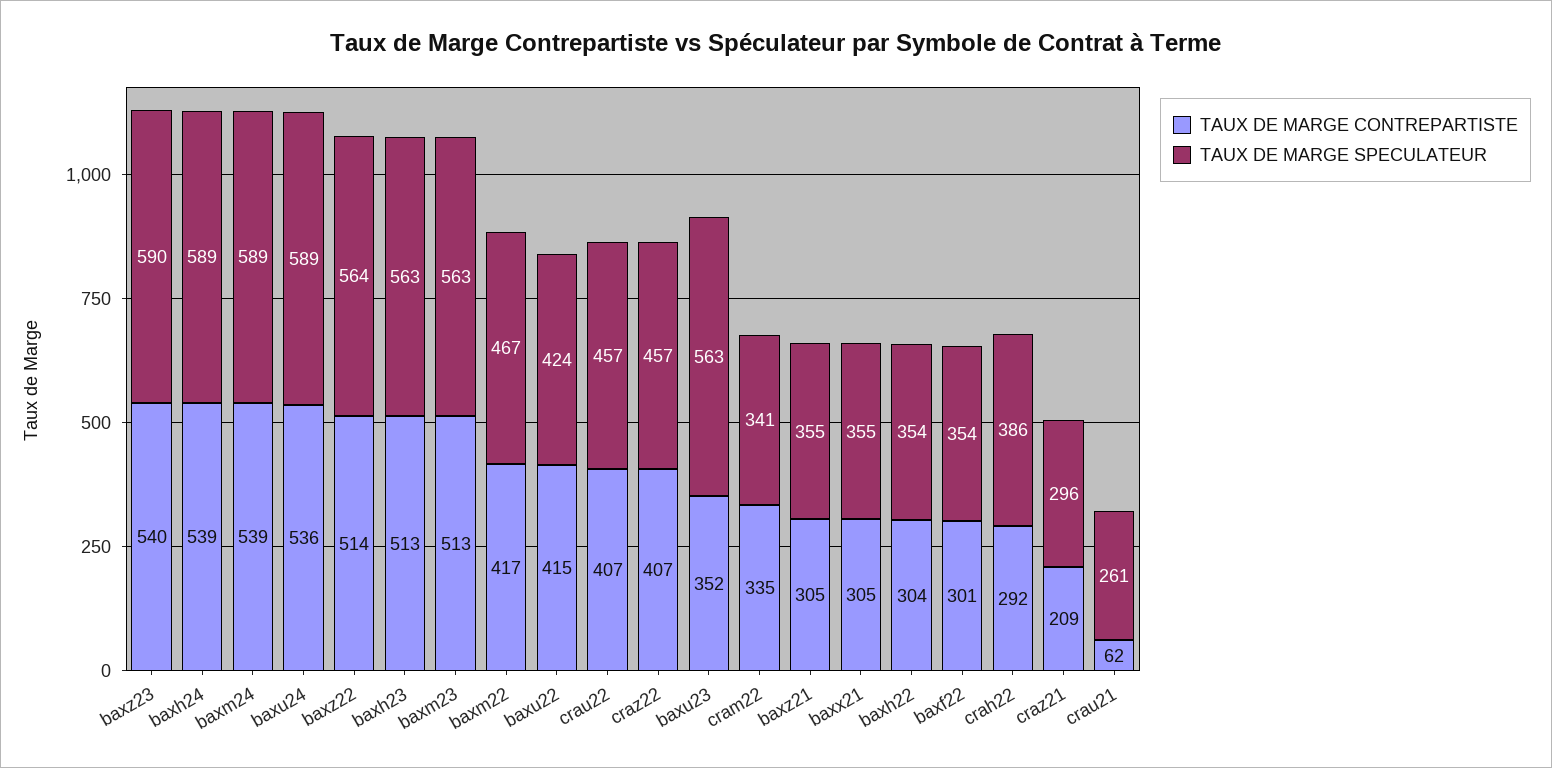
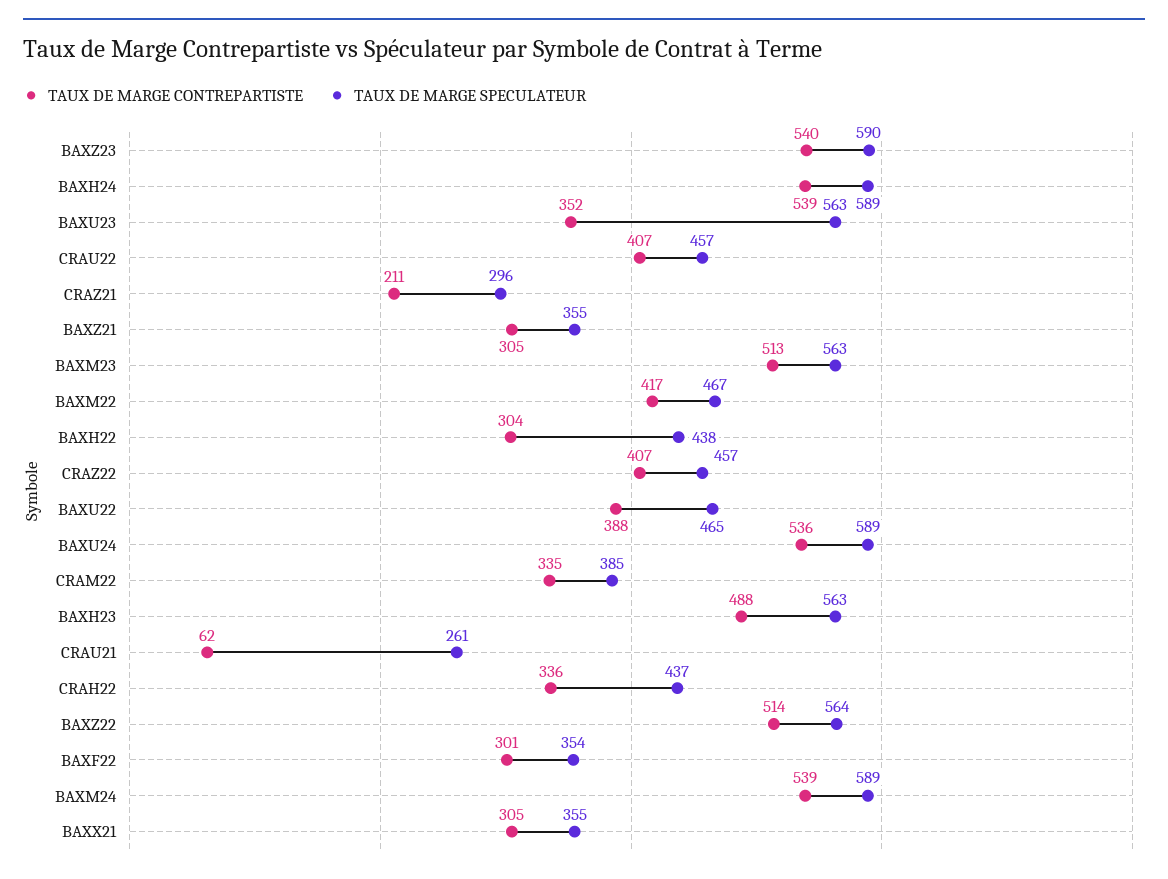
TAUX DE MARGE CONTREPARTISTE, baxh23: 513 -> 488
TAUX DE MARGE CONTREPARTISTE, baxu22: 415 -> 388
TAUX DE MARGE SPECULATEUR, baxu22: 424 -> 465
TAUX DE MARGE SPECULATEUR, cram22: 341 -> 385
TAUX DE MARGE SPECULATEUR, baxh22: 354 -> 438
TAUX DE MARGE CONTREPARTISTE, crah22: 292 -> 336
TAUX DE MARGE SPECULATEUR, crah22: 386 -> 437
TAUX DE MARGE CONTREPARTISTE, craz21: 209 -> 211

